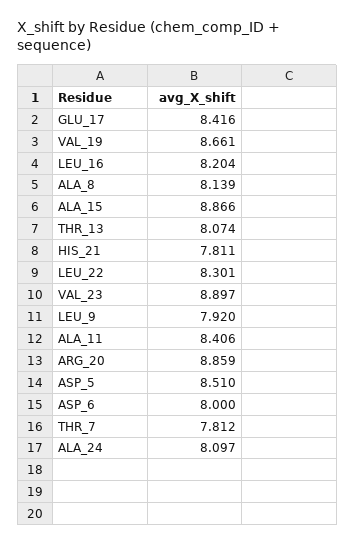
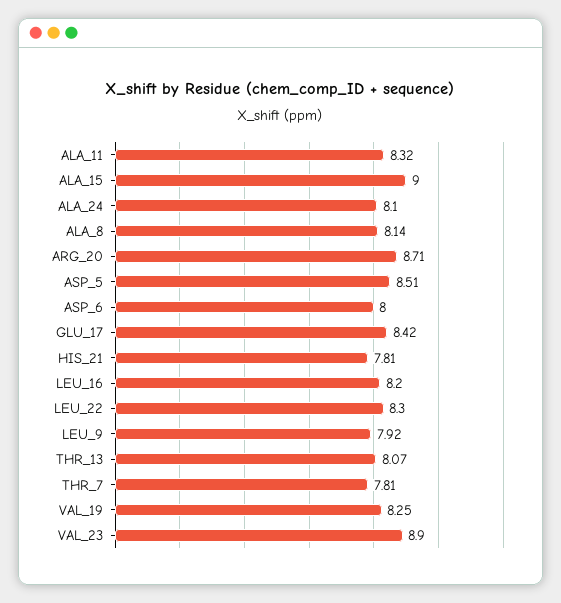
VAL_19: 8.661 -> 8.25
ALA_15: 8.866 -> 9
ALA_11: 8.406 -> 8.32
ARG_20: 8.859 -> 8.71

